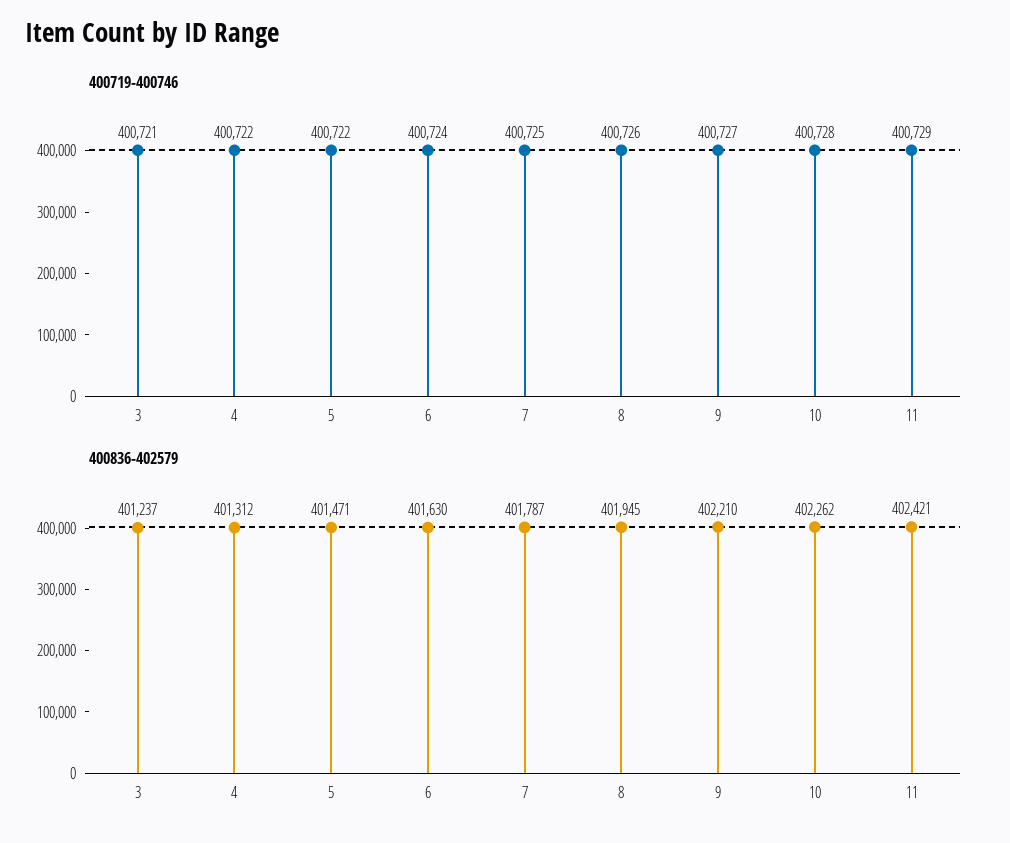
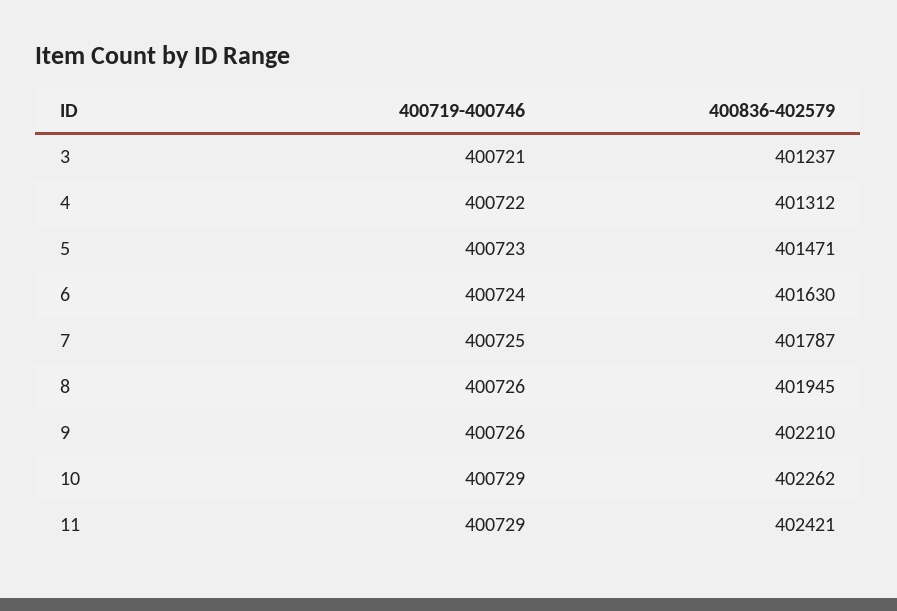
400719-400746, 5: 400722 -> 400723
400719-400746, 9: 400727 -> 400726
400719-400746, 10: 400728 -> 400729

